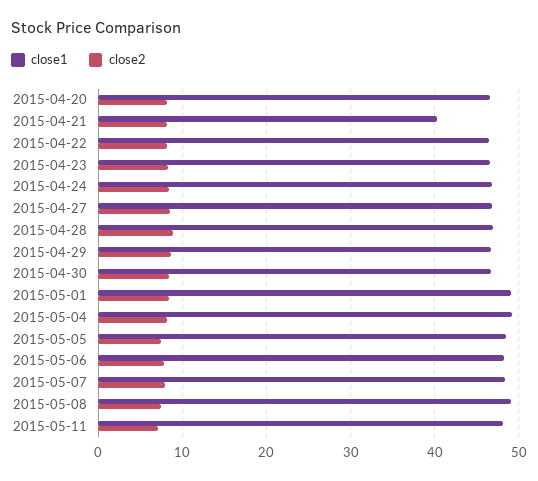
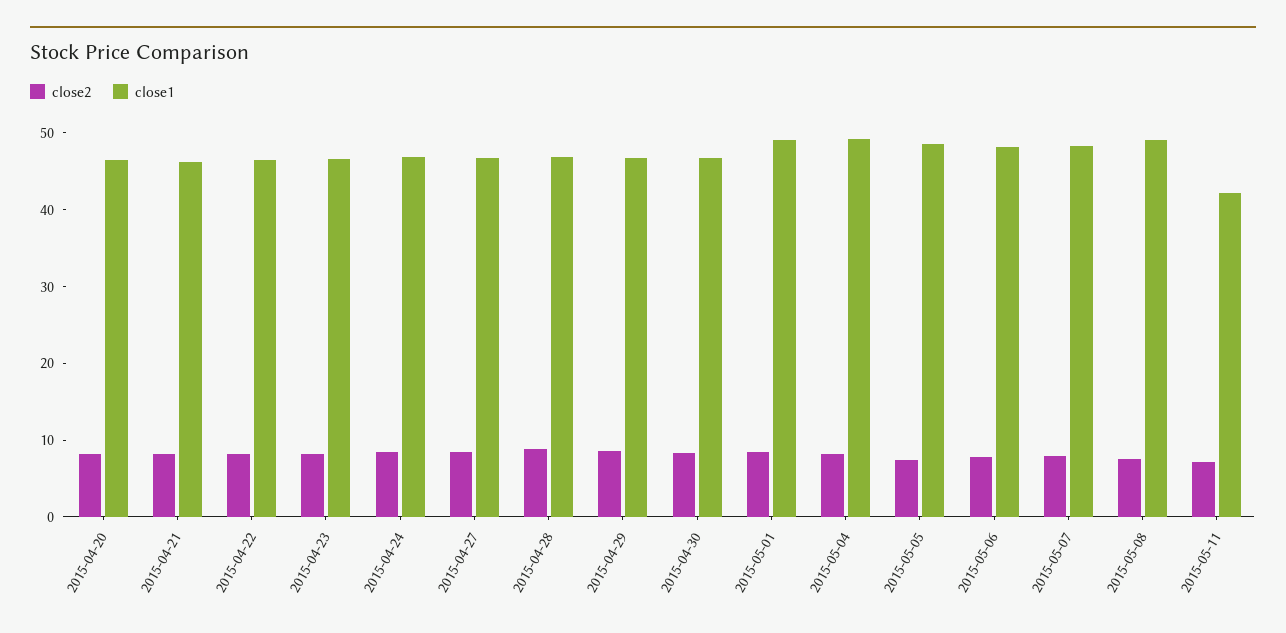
close1, 2015-04-21: 40 -> 46
close1, 2015-05-11: 48 -> 42

